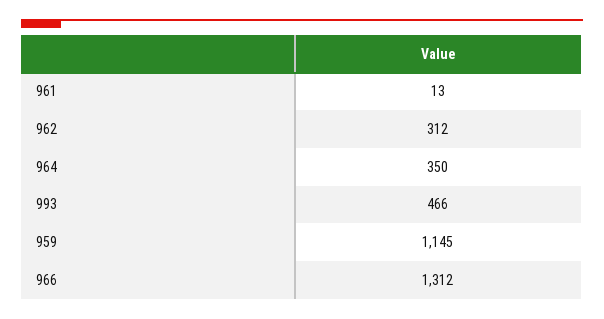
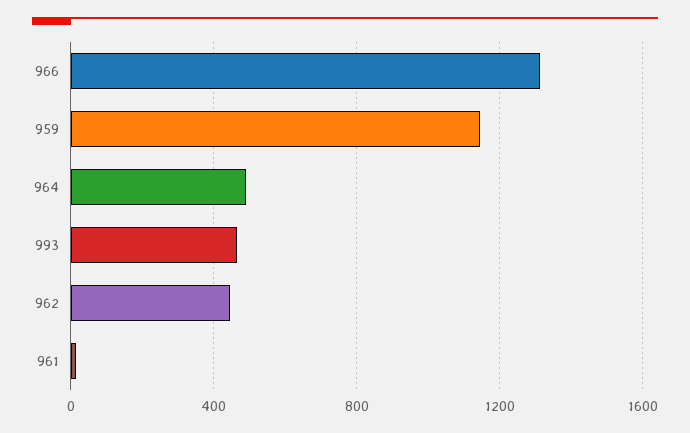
962: 312 -> 450
964: 350 -> 500

